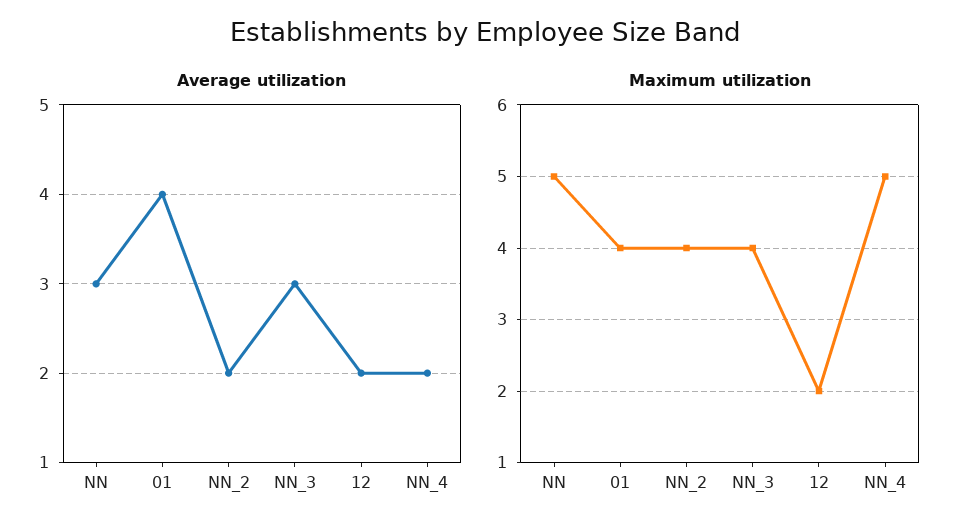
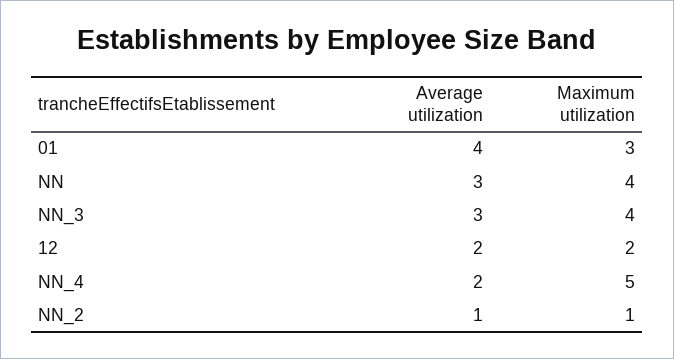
Average utilization, NN_2: 2 -> 1
Maximum utilization, NN: 5 -> 4
Maximum utilization, 01: 4 -> 3
Maximum utilization, NN_2: 4 -> 1

